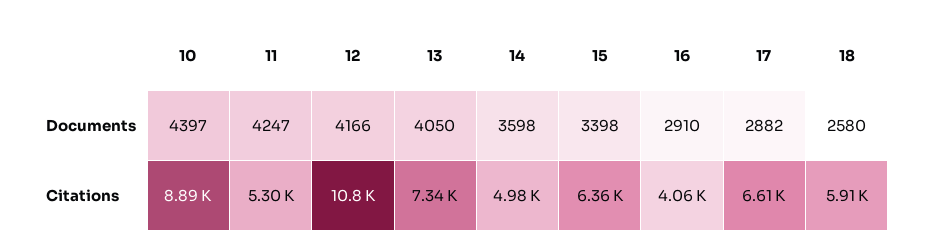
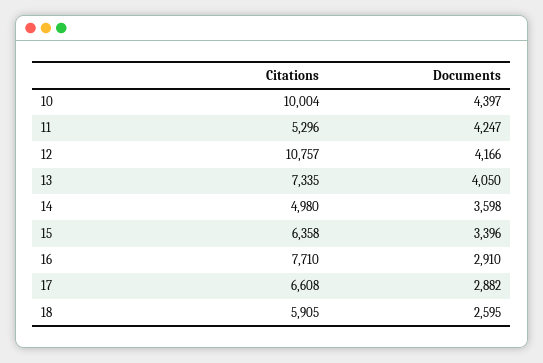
15, Documents: 3398 -> 3396
18, Documents: 2580 -> 2595
10, Citations: 8890 -> 10004
16, Citations: 4060 -> 7710

